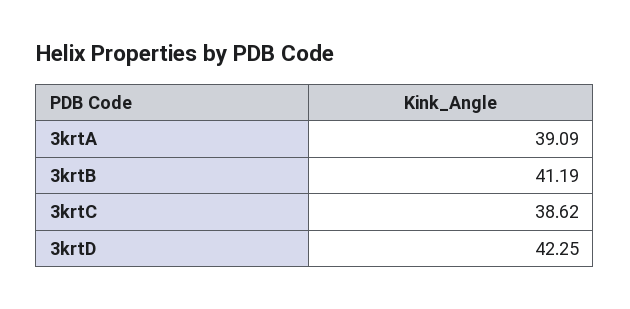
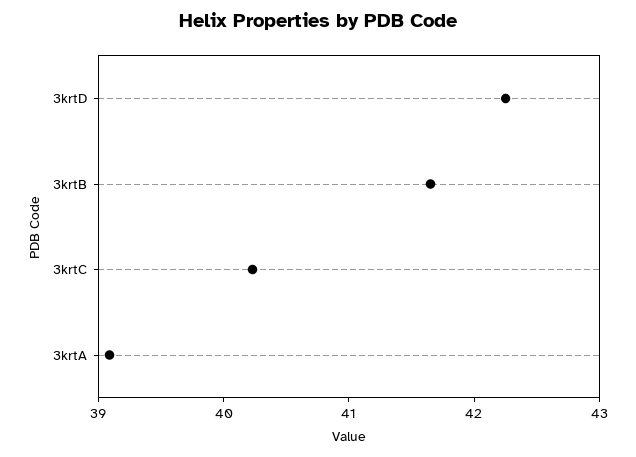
3krtB: 41.19 -> 41.6
3krtC: 38.62 -> 40.2

